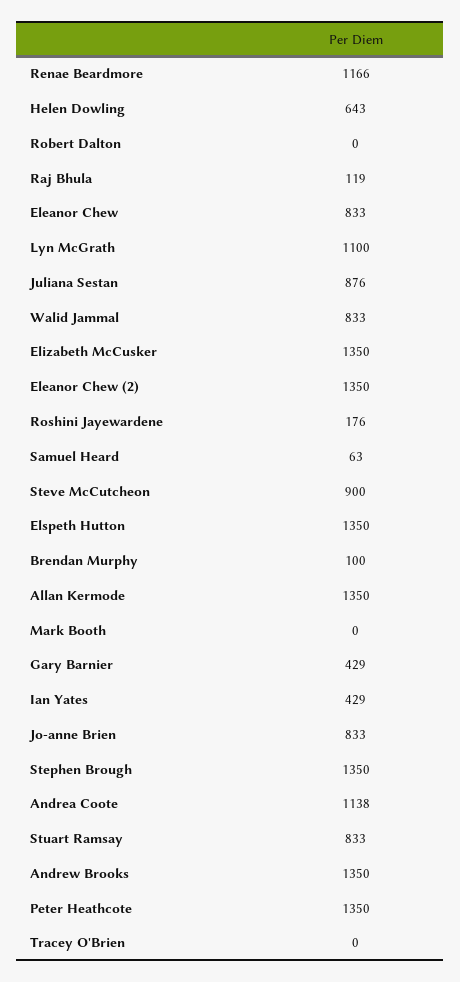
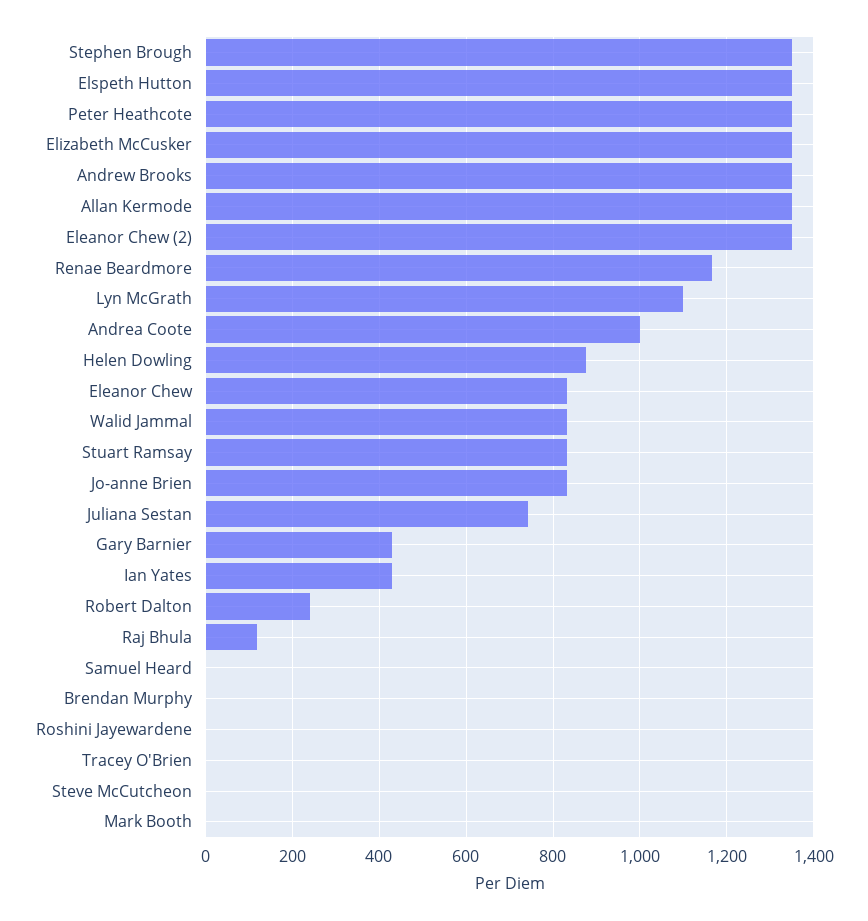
Helen Dowling: 643 -> 880
Robert Dalton: 0 -> 240
Juliana Sestan: 876 -> 740
Roshini Jayewardene: 176 -> 0
Samuel Heard: 63 -> 0
Steve McCutcheon: 900 -> 0
Brendan Murphy: 100 -> 0
Andrea Coote: 1138 -> 1000

